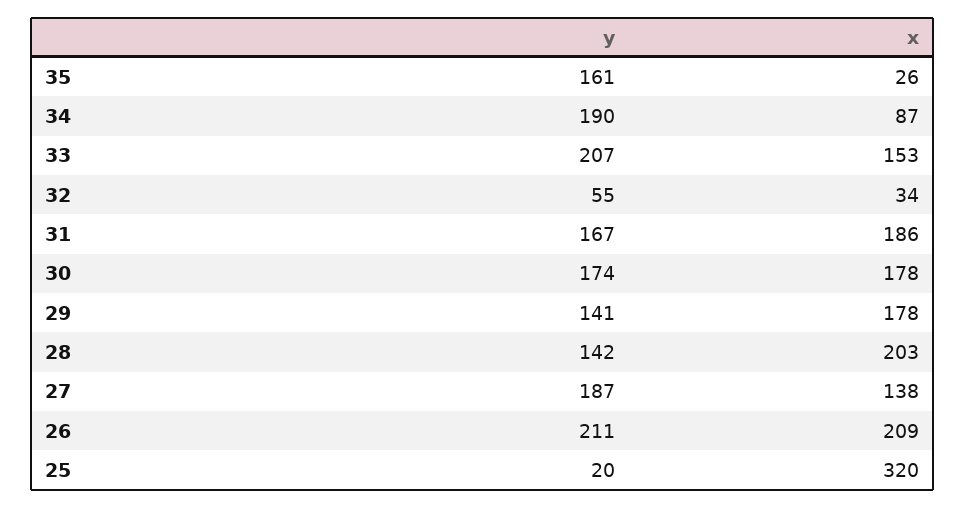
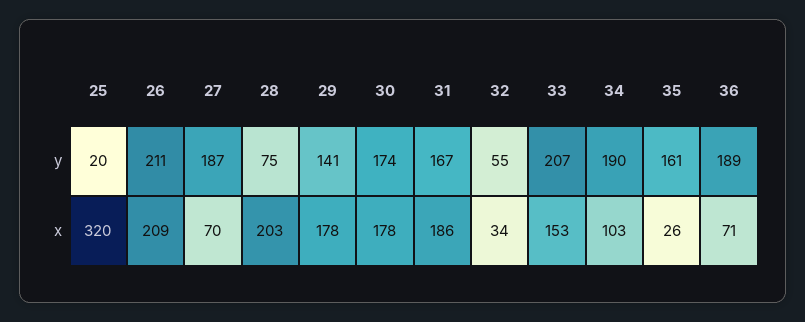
x, 34: 87 -> 103
y, 28: 142 -> 75
x, 27: 138 -> 70
y, 36: none -> 189
x, 36: none -> 71

